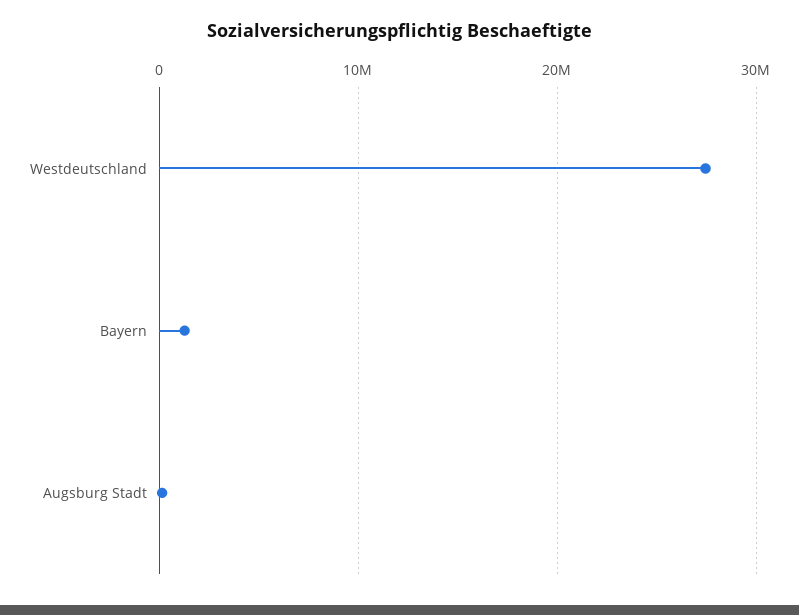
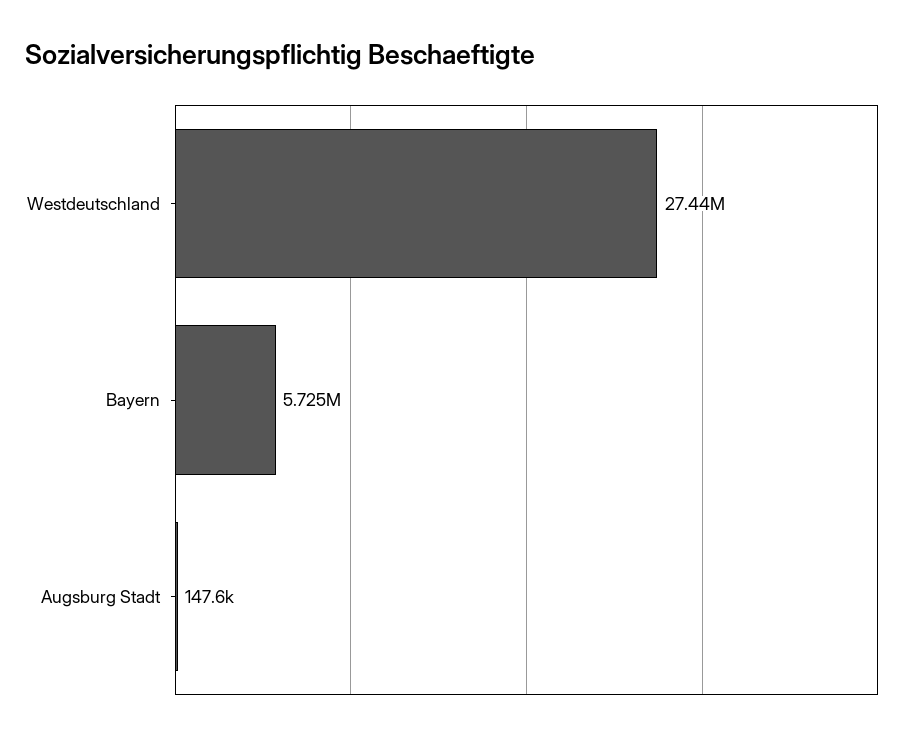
Bayern: 1000000 -> 5725000

